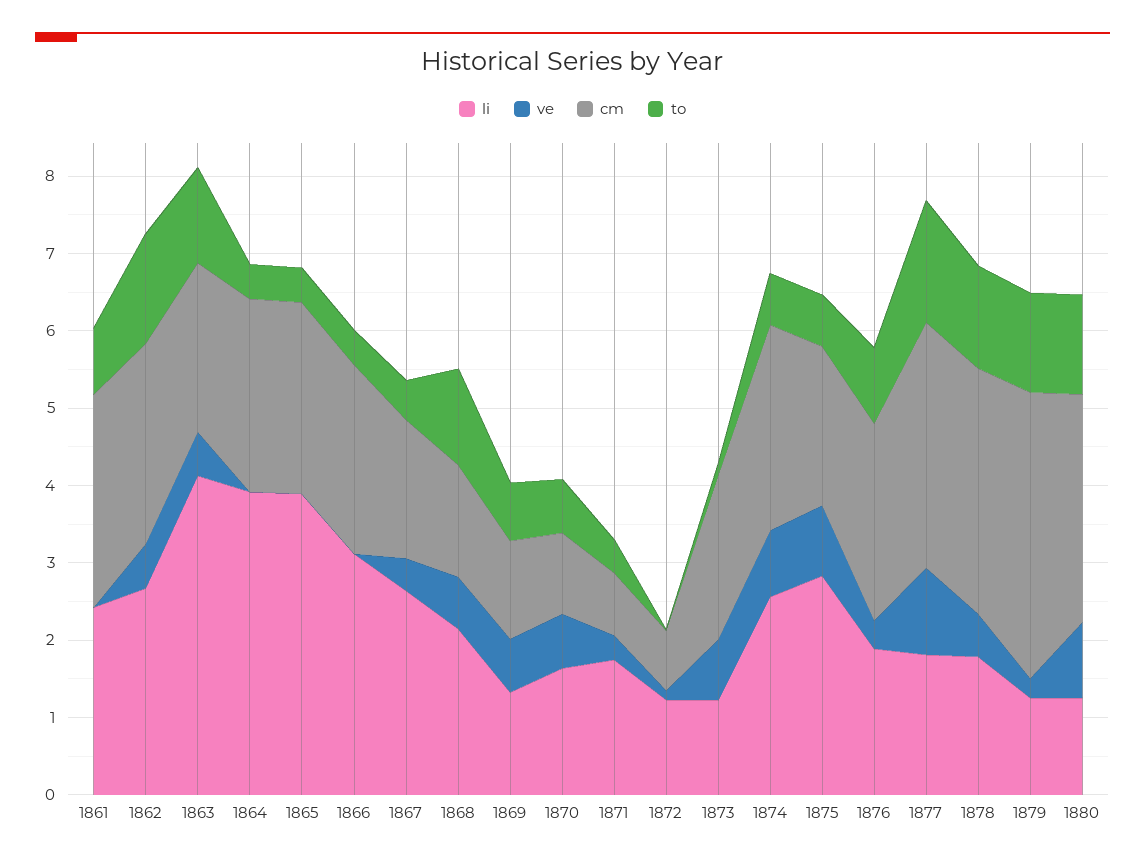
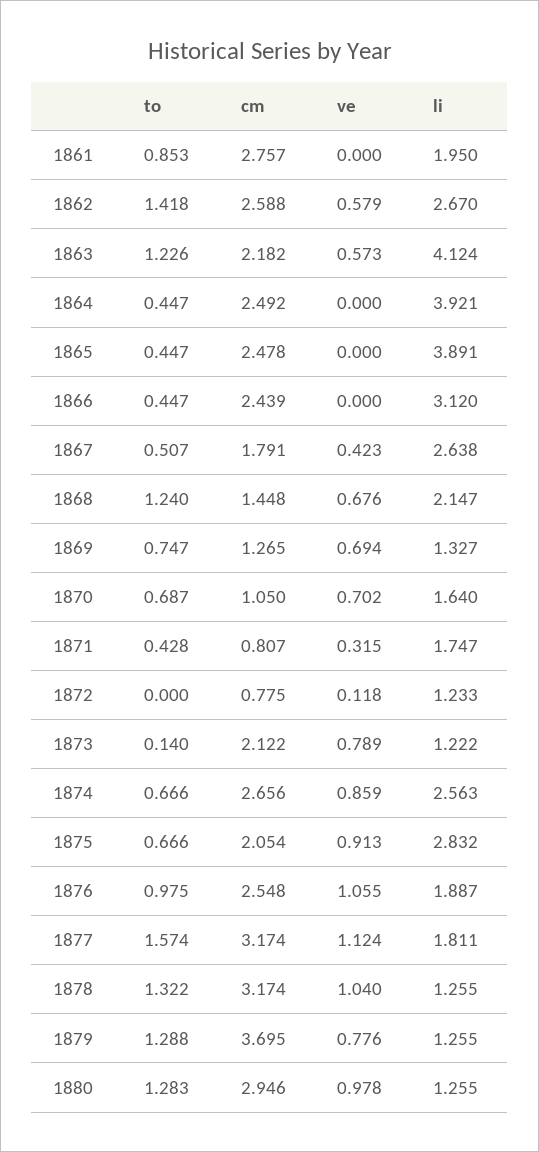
li, 1861: 2.4 -> 1.95
ve, 1876: 0.4 -> 1.055
li, 1878: 1.8 -> 1.255
ve, 1878: 0.6 -> 1.04
ve, 1879: 0.2 -> 0.776

